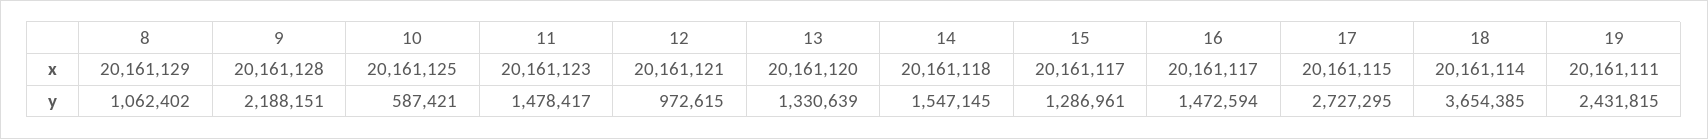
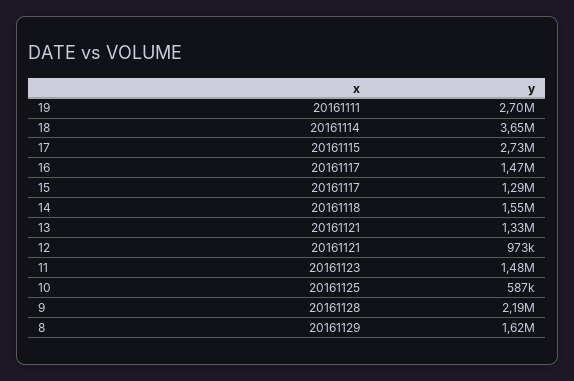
13, x: 20161120 -> 20161121
8, y: 1062402 -> 1620000
19, y: 2431815 -> 2700000

